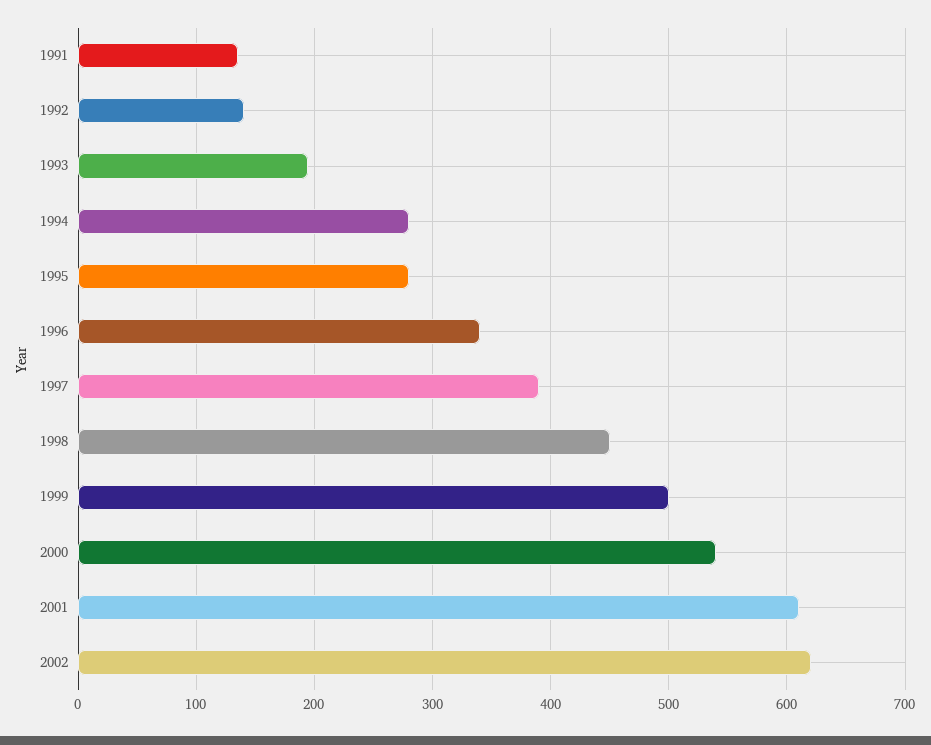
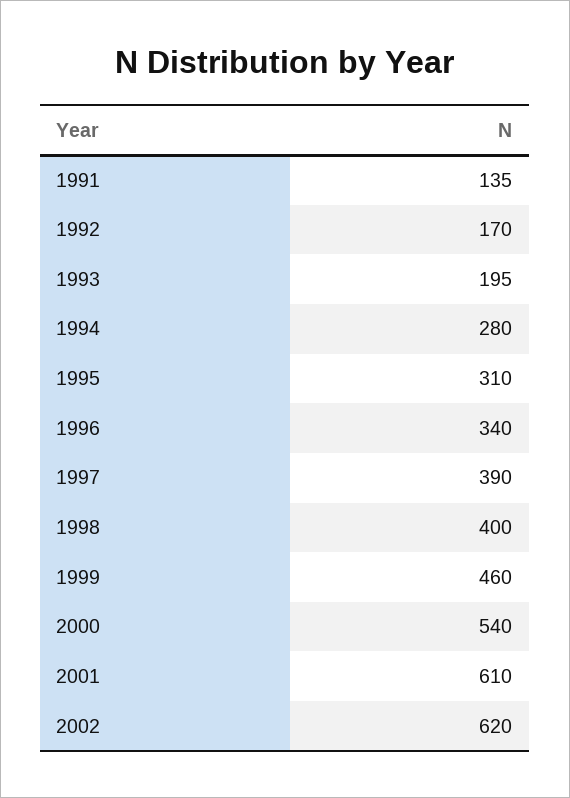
1992: 140 -> 170
1995: 280 -> 310
1998: 450 -> 400
1999: 500 -> 460

